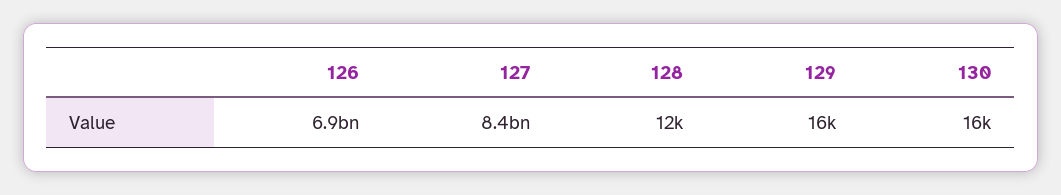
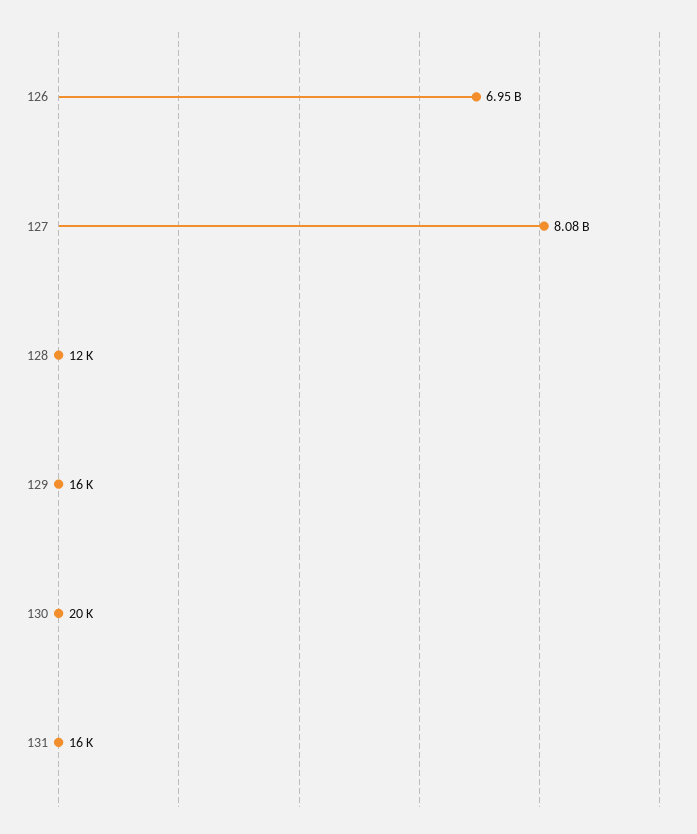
127: 8400000000 -> 8080000000
130: 16000 -> 20000
131: none -> 16000

